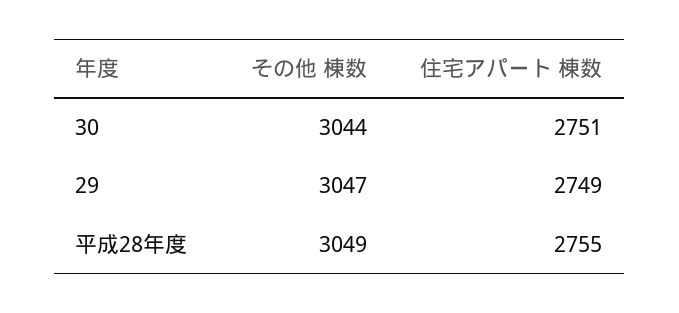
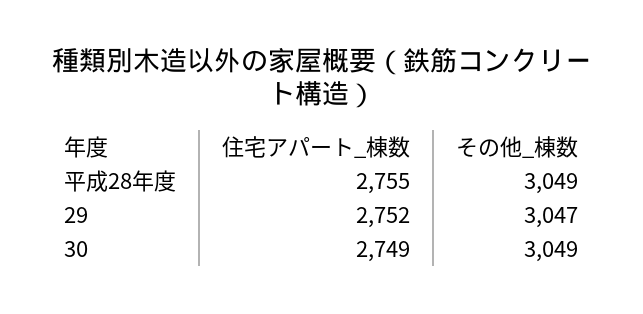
その他 棟数, 30: 3044 -> 3049
住宅アパート 棟数, 30: 2751 -> 2749
住宅アパート 棟数, 29: 2749 -> 2752

